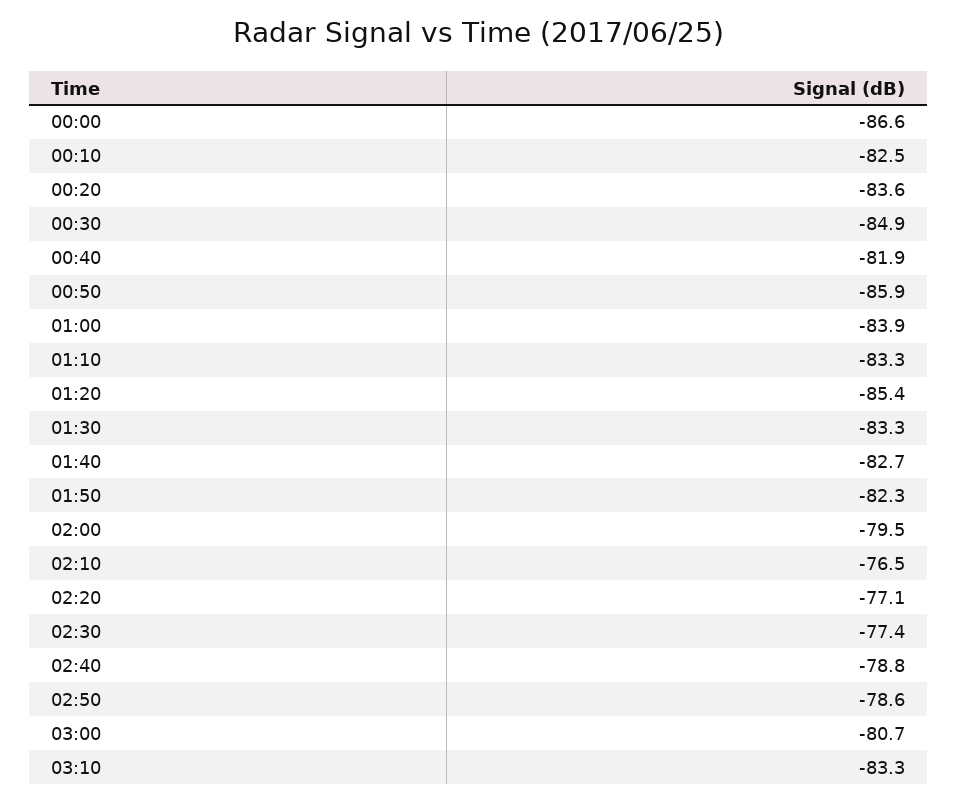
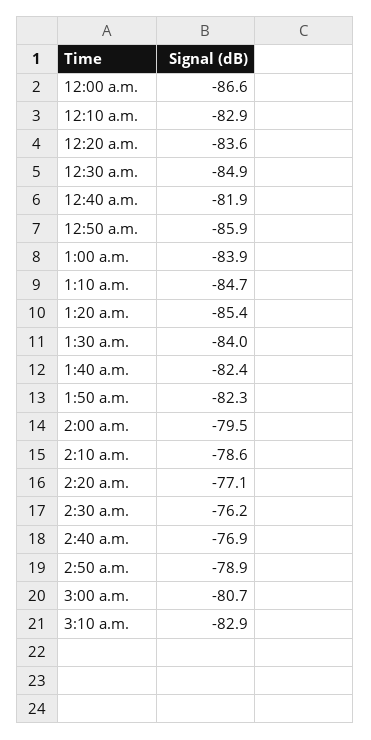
00:10: -82.5 -> -82.9
01:10: -83.3 -> -84.7
01:30: -83.3 -> -84
01:40: -82.7 -> -82.4
02:10: -76.5 -> -78.6
02:30: -77.4 -> -76.2
02:40: -78.8 -> -76.9
02:50: -78.6 -> -78.9
03:10: -83.3 -> -82.9

